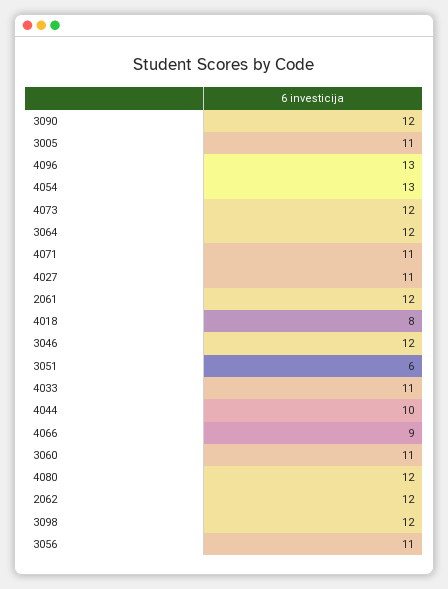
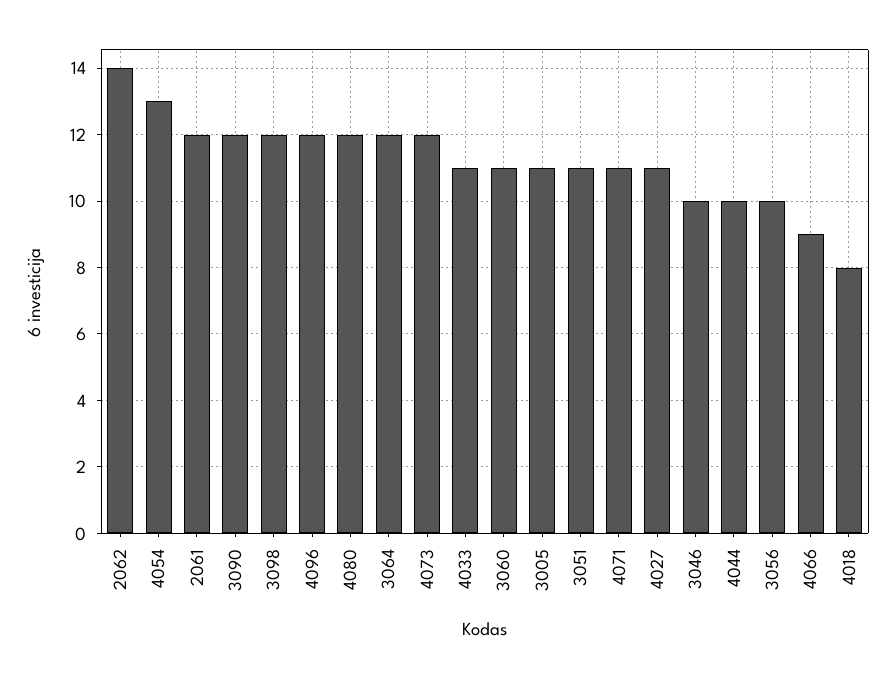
4096: 13 -> 12
3046: 12 -> 10
3051: 6 -> 11
2062: 12 -> 14
3056: 11 -> 10

